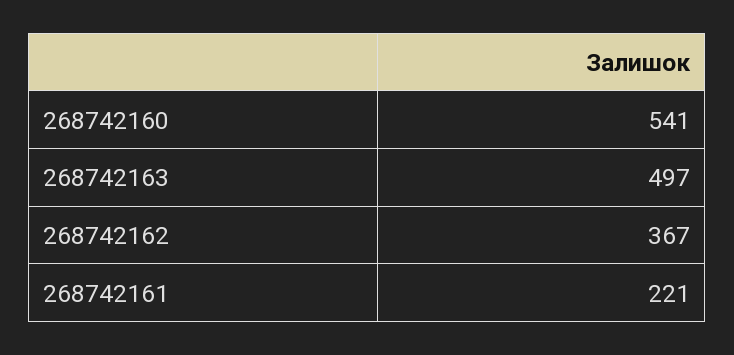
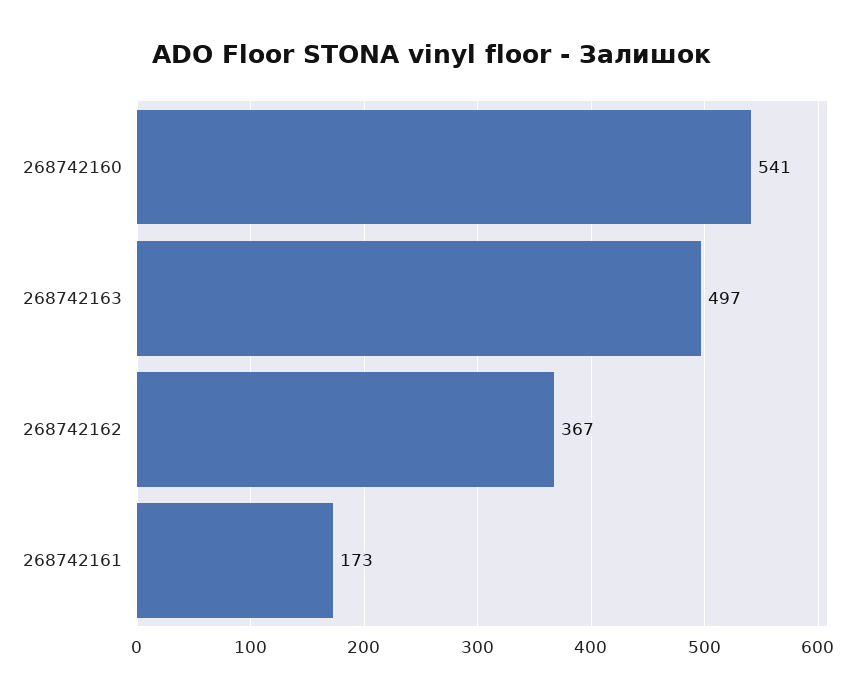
268742161: 221 -> 173

